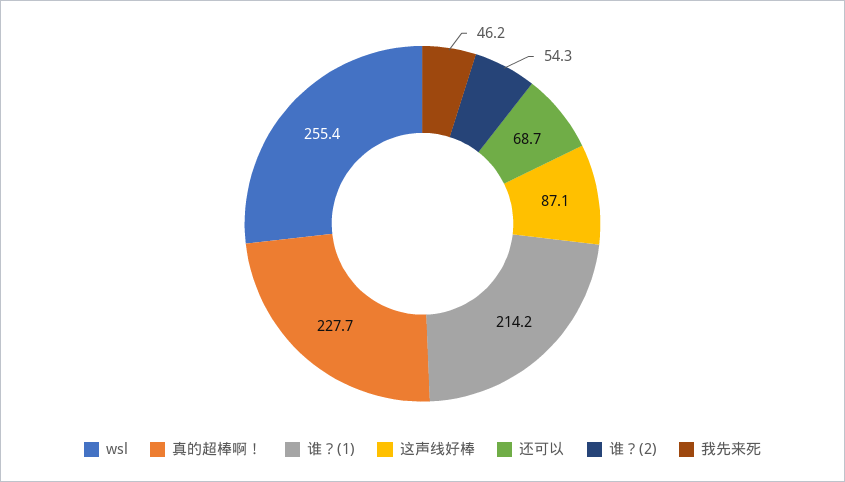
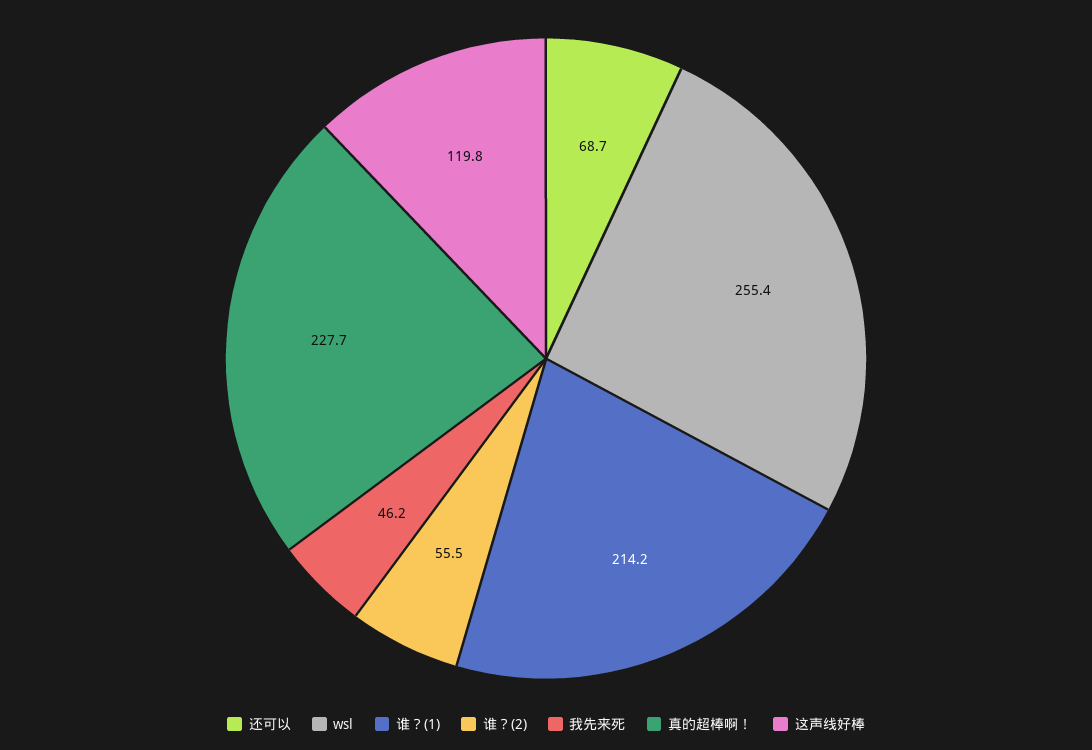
这声线好棒: 87.1 -> 119.8
谁？(2): 54.3 -> 55.5

